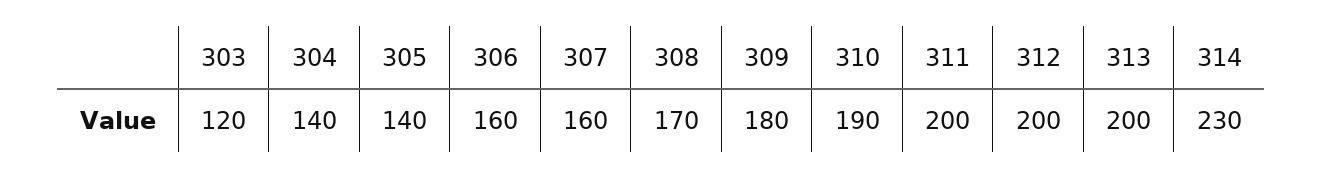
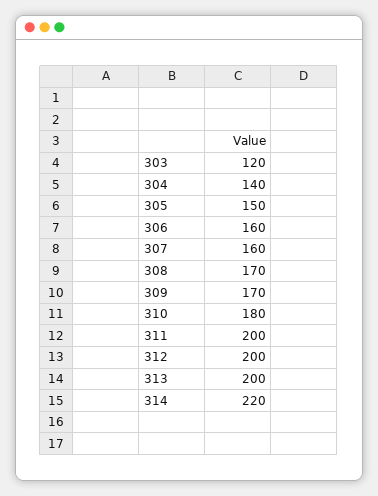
305: 140 -> 150
309: 180 -> 170
310: 190 -> 180
314: 230 -> 220

